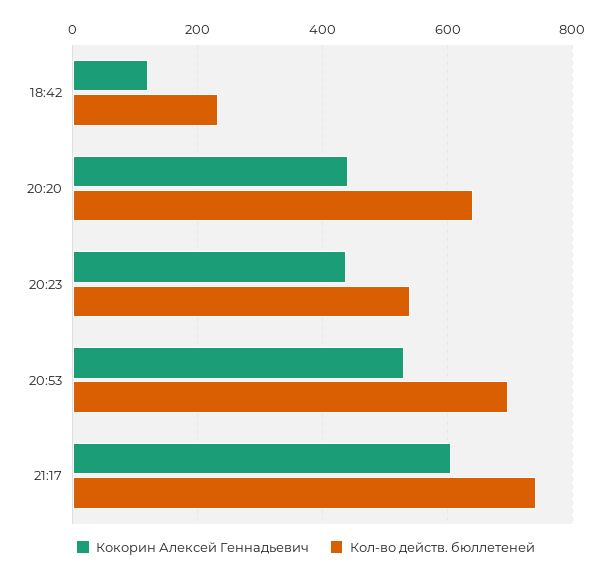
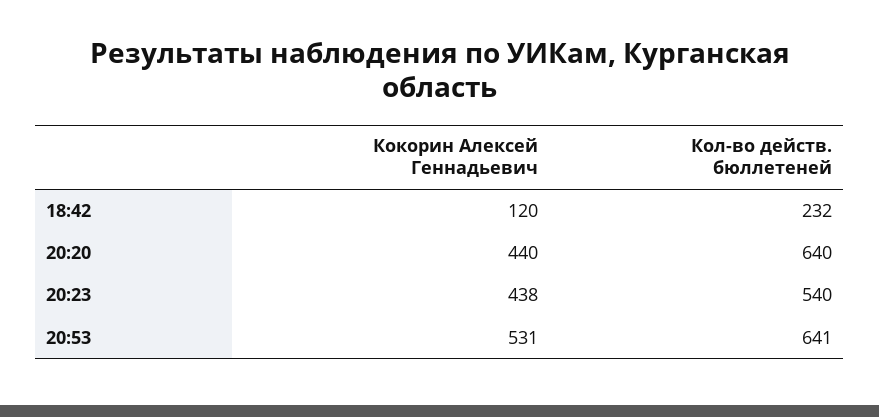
Кол-во действ. бюллетеней, 20:53: 700 -> 641
Кокорин Алексей Геннадьевич, 21:17: 600 -> none
Кол-во действ. бюллетеней, 21:17: 740 -> none

